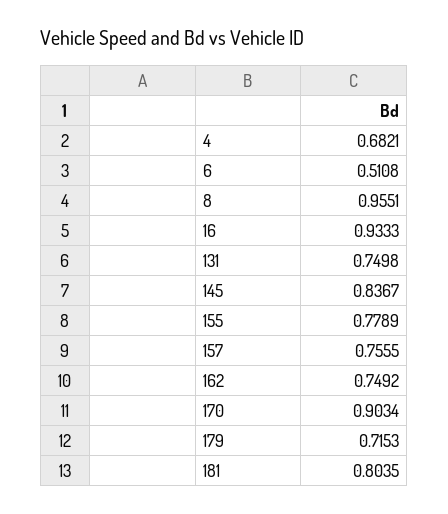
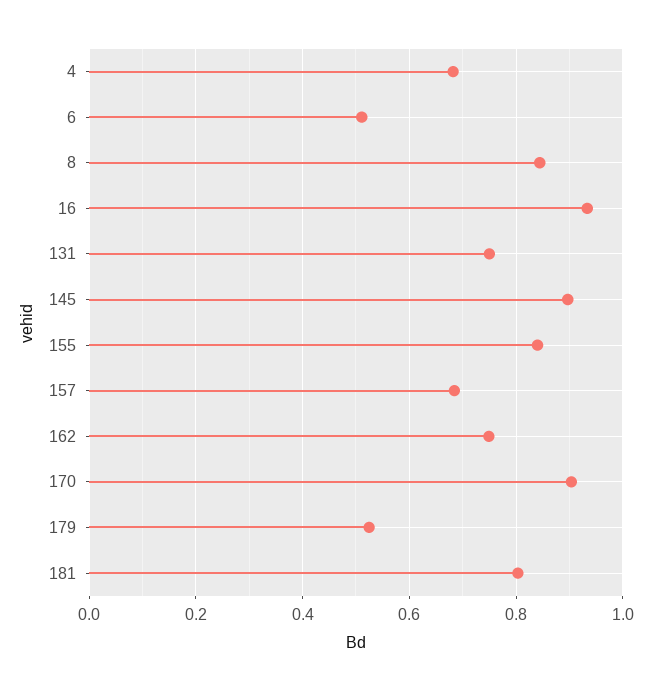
8: 0.9551 -> 0.84
145: 0.8367 -> 0.9
155: 0.7789 -> 0.84
157: 0.7555 -> 0.68
179: 0.7153 -> 0.52

